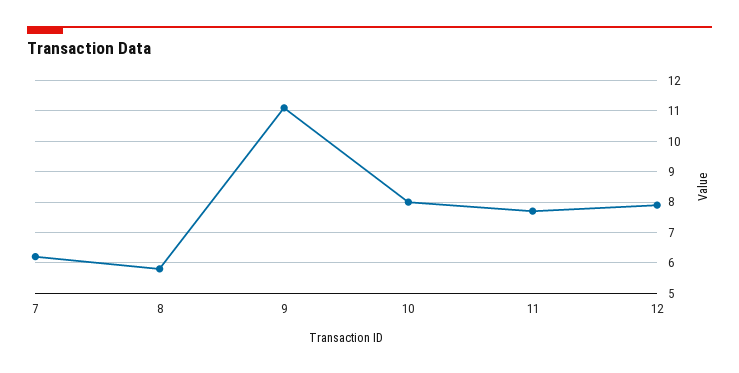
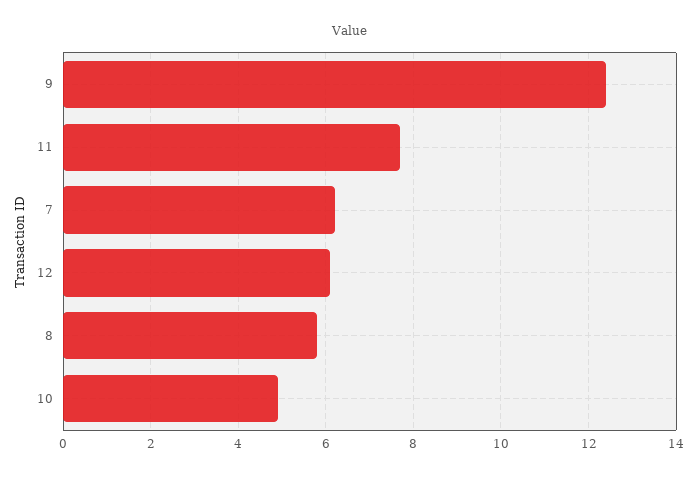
9: 11 -> 12.5
10: 8 -> 5
12: 8 -> 6

